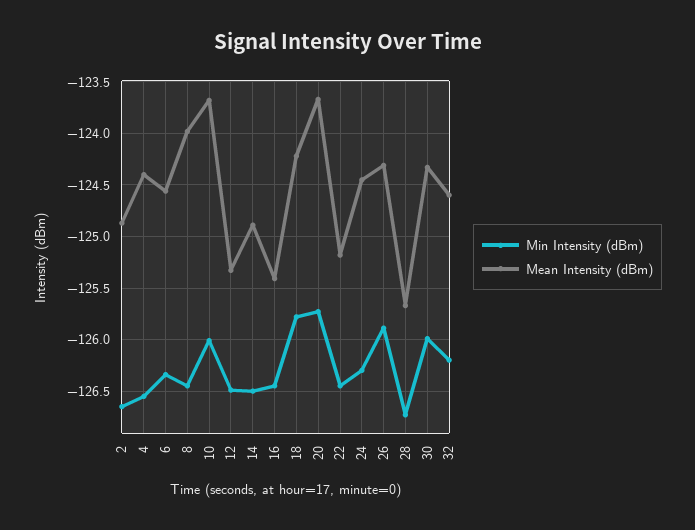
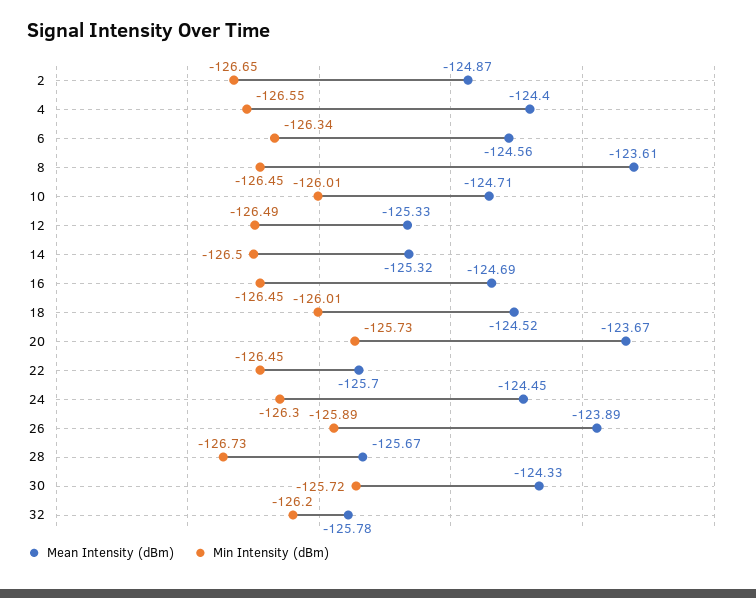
Mean Intensity (dBm), 8: -124 -> -123.61
Mean Intensity (dBm), 10: -123.7 -> -124.71
Mean Intensity (dBm), 14: -124.9 -> -125.32
Mean Intensity (dBm), 16: -125.4 -> -124.69
Min Intensity (dBm), 18: -125.8 -> -126.01
Mean Intensity (dBm), 18: -124.2 -> -124.52
Mean Intensity (dBm), 22: -125.2 -> -125.7
Mean Intensity (dBm), 26: -124.3 -> -123.89
Min Intensity (dBm), 30: -126 -> -125.72
Mean Intensity (dBm), 32: -124.6 -> -125.78

